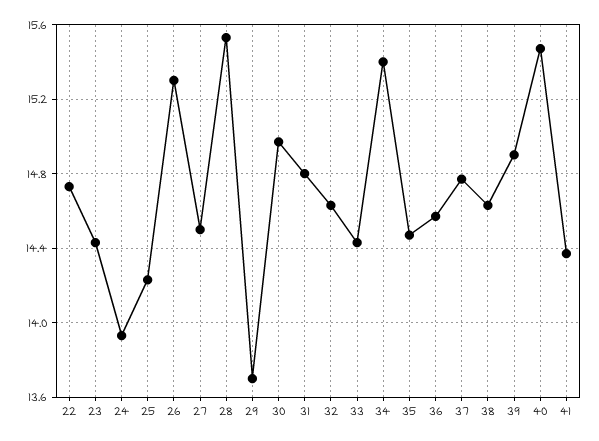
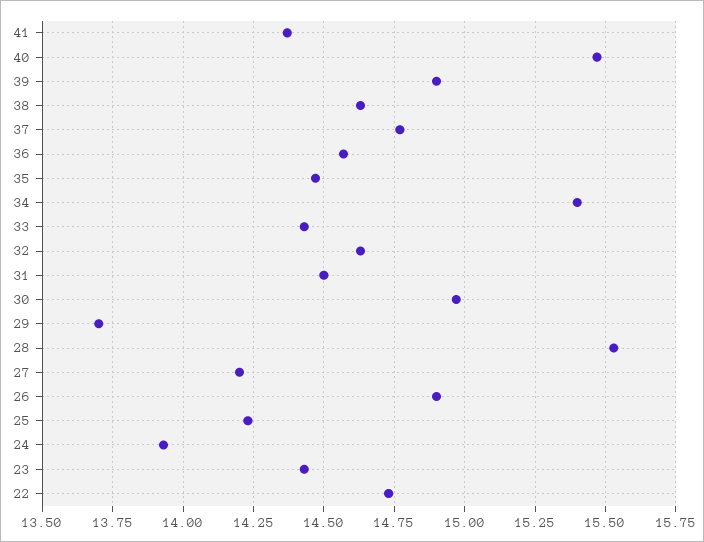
26: 15.3 -> 14.9
27: 14.5 -> 14.2
31: 14.8 -> 14.5

